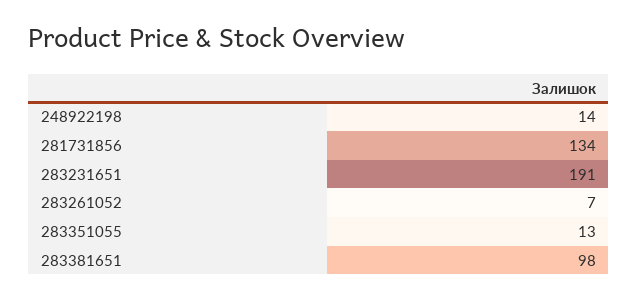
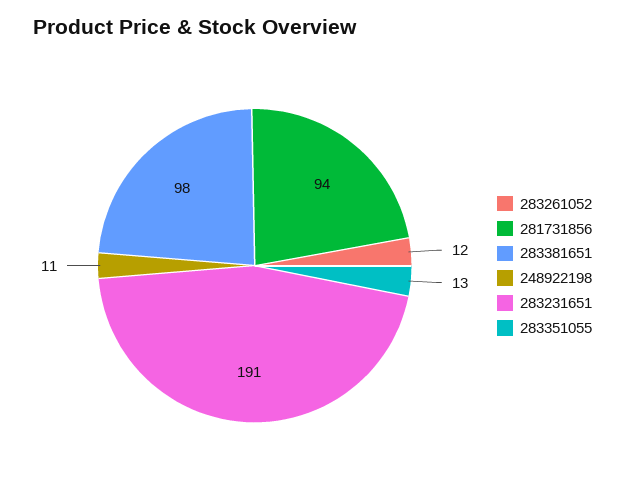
248922198: 14 -> 11
281731856: 134 -> 94
283261052: 7 -> 12

